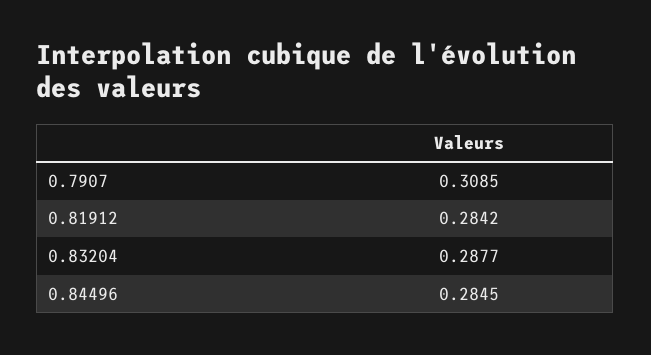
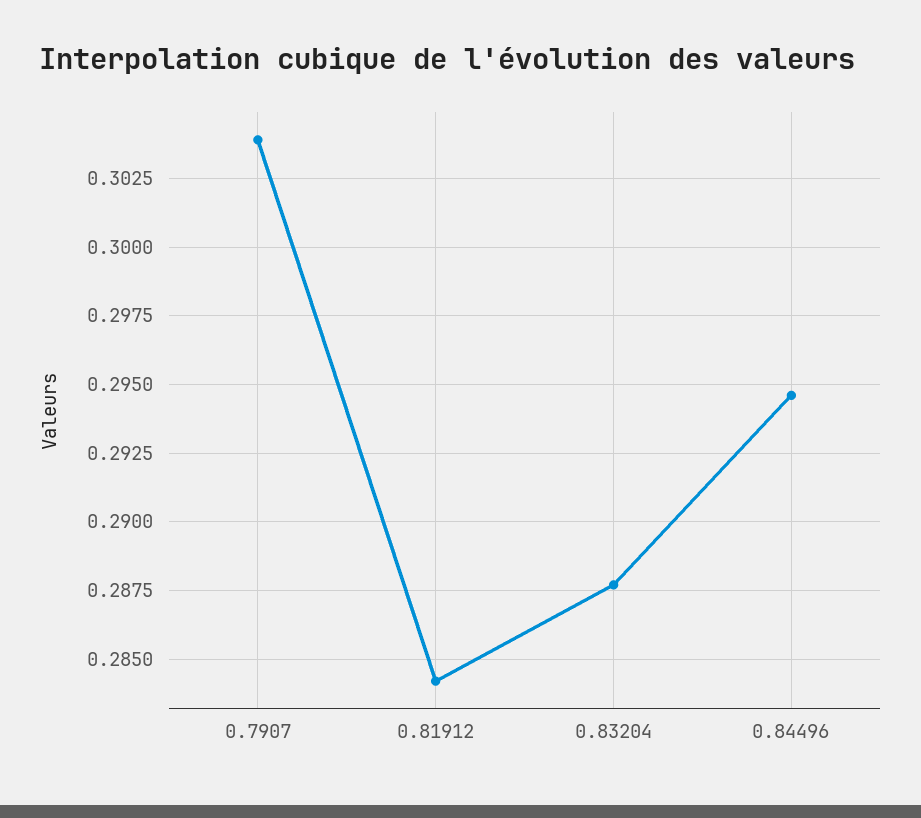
0.7907: 0.3085 -> 0.304
0.84496: 0.2845 -> 0.2945

